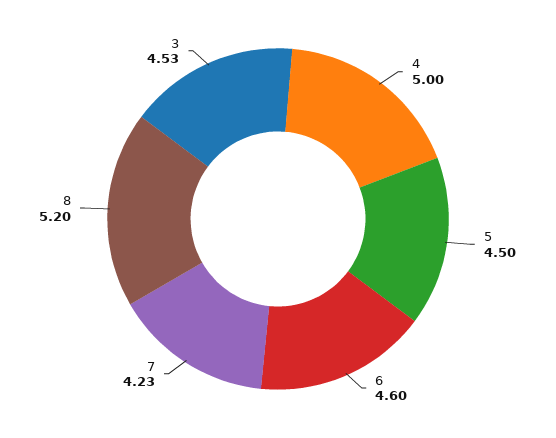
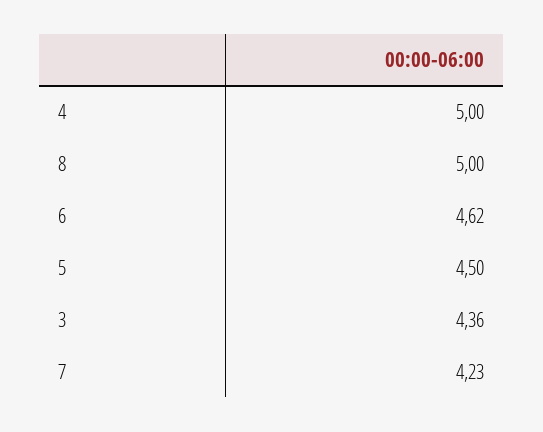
6: 4.6 -> 4.62
8: 5.2 -> 5
3: 4.53 -> 4.36

